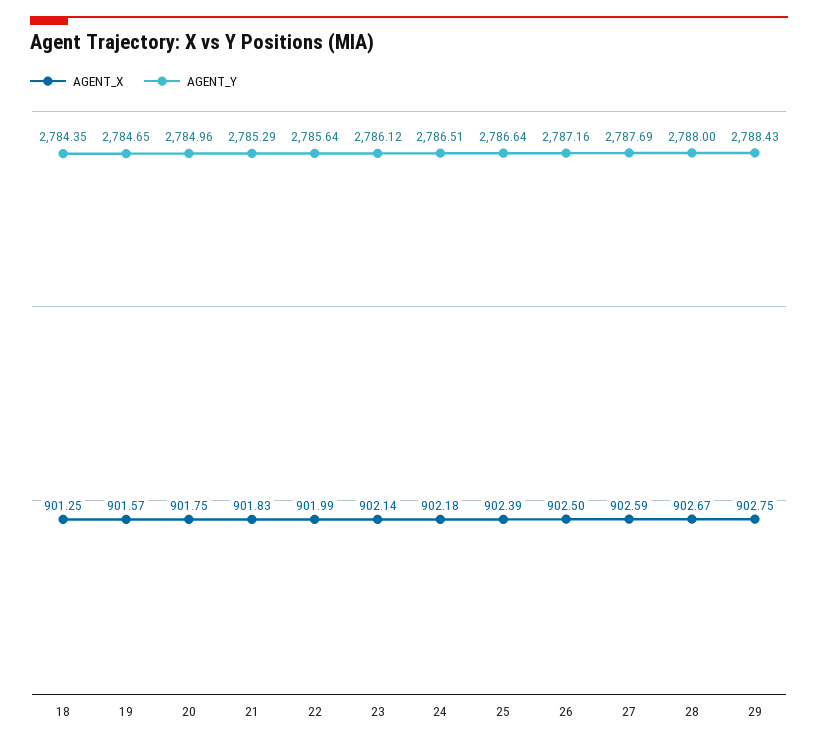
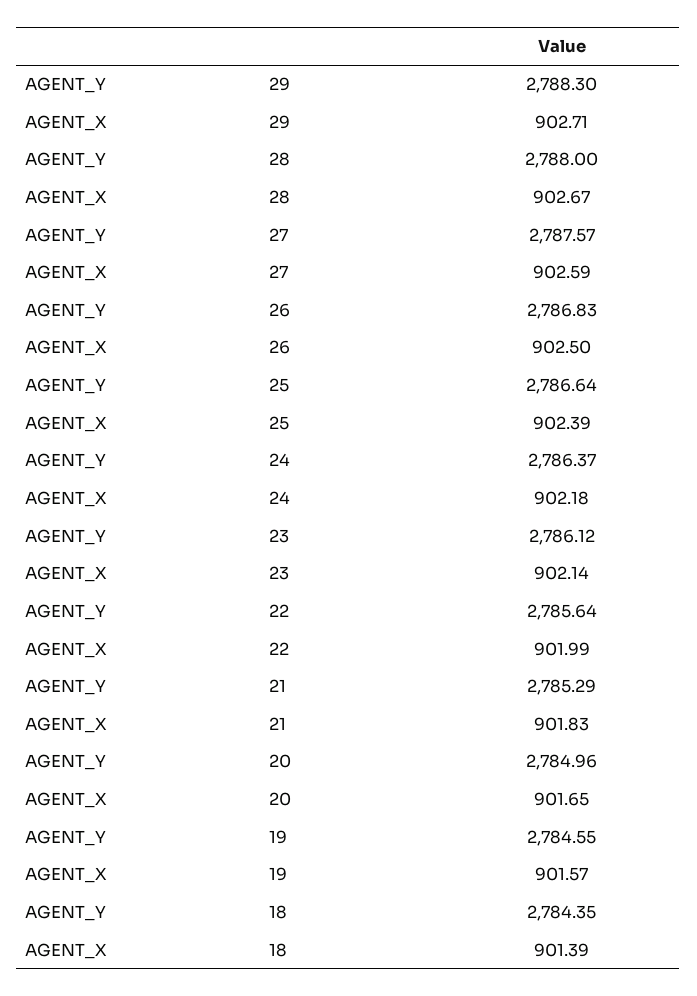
AGENT_X, 18: 901.25 -> 901.39
AGENT_Y, 19: 2784.65 -> 2784.55
AGENT_X, 20: 901.75 -> 901.65
AGENT_Y, 24: 2786.51 -> 2786.37
AGENT_Y, 26: 2787.16 -> 2786.83
AGENT_Y, 27: 2787.69 -> 2787.57
AGENT_X, 29: 902.75 -> 902.71
AGENT_Y, 29: 2788.43 -> 2788.3

